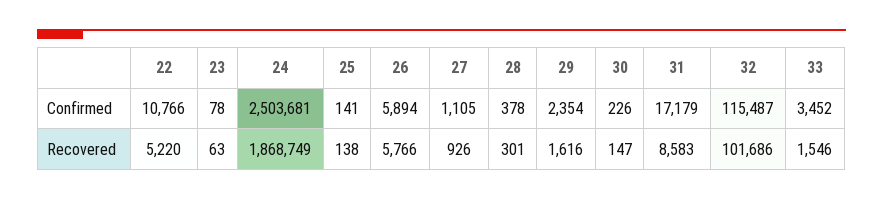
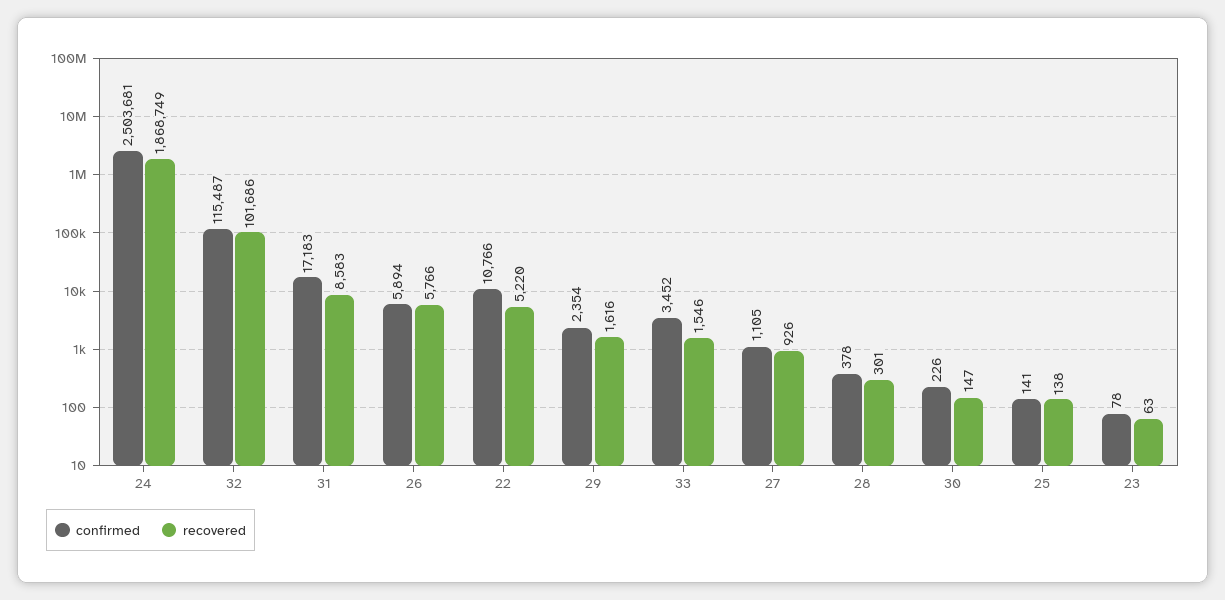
Confirmed, 31: 17179 -> 17183

